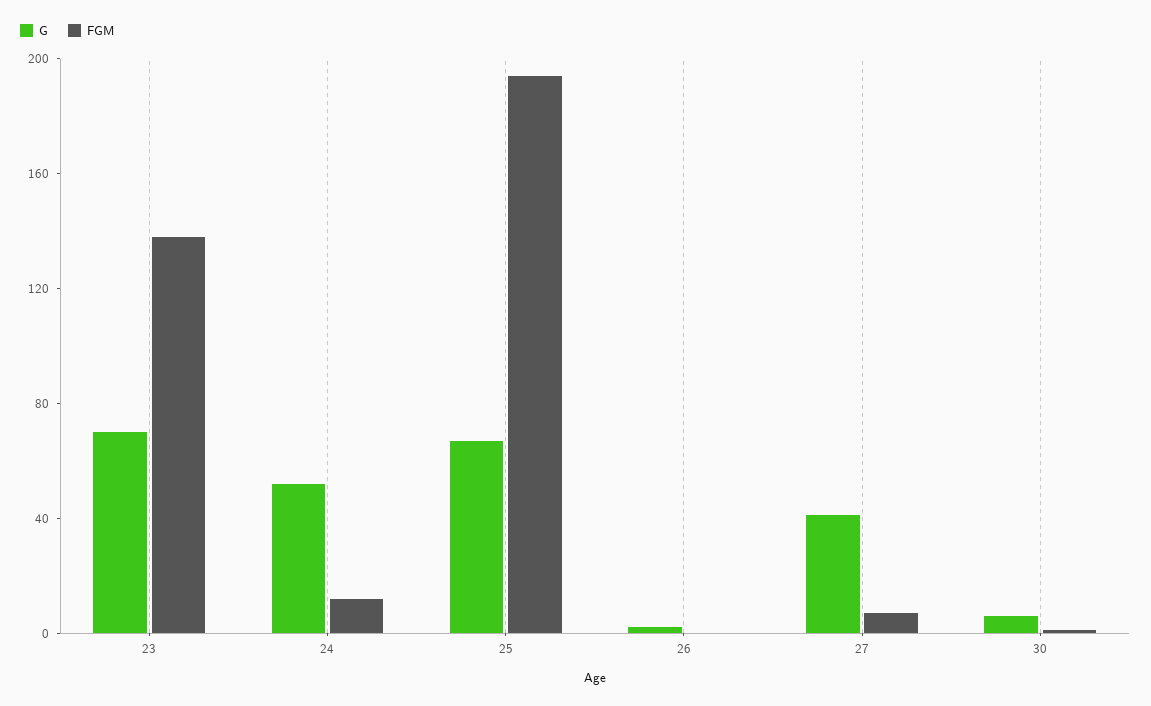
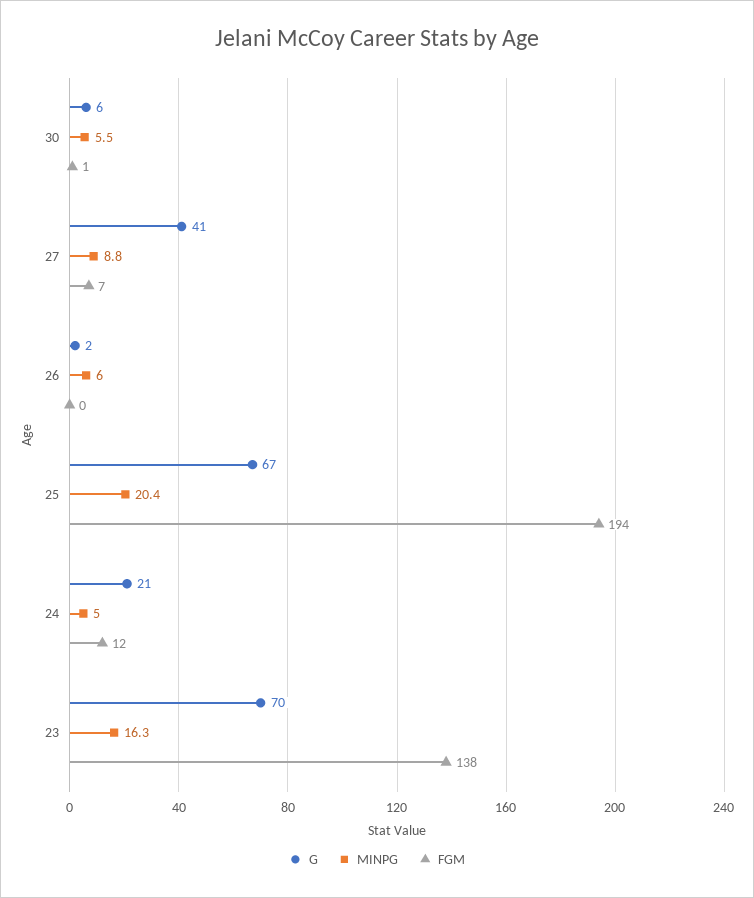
G, 24: 50 -> 21
MINPG, 30: none -> 5.5
MINPG, 27: none -> 8.8
MINPG, 26: none -> 6
MINPG, 25: none -> 20.4
MINPG, 24: none -> 5
MINPG, 23: none -> 16.3

